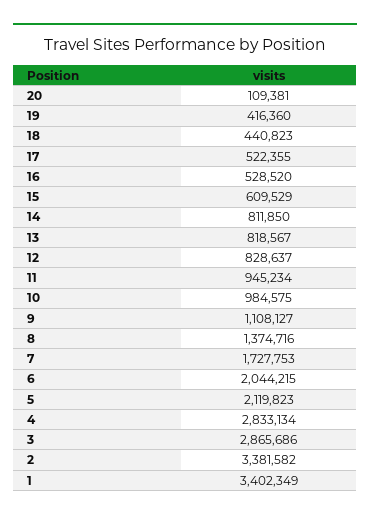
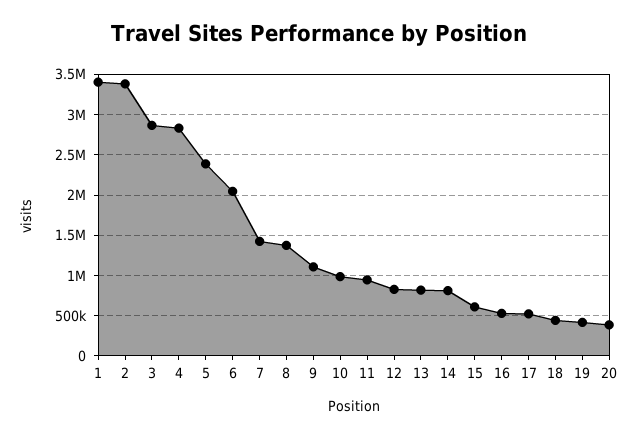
20: 109381 -> 400000
7: 1727753 -> 1400000
5: 2119823 -> 2400000

